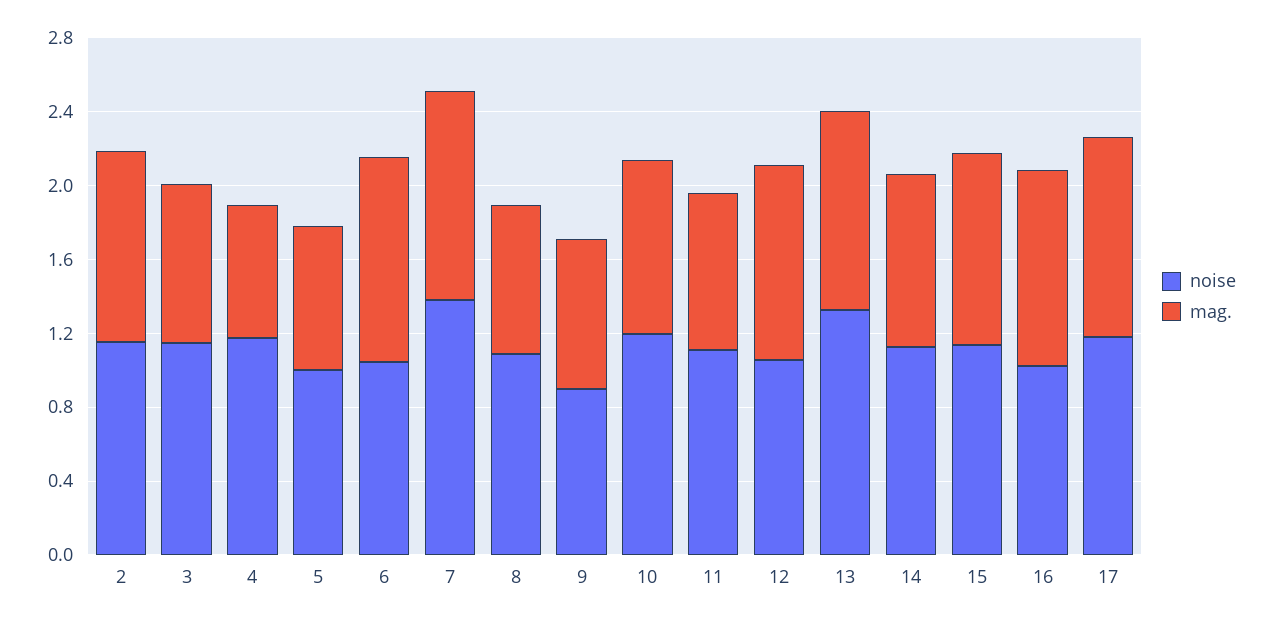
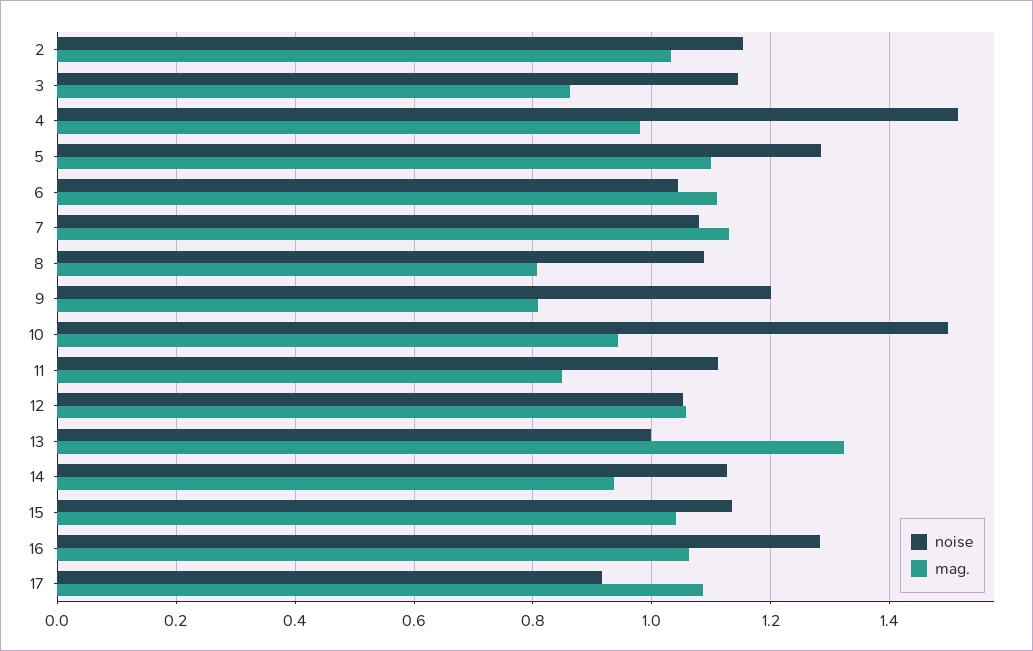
noise, 4: 1.2 -> 1.52
mag., 4: 0.7 -> 0.98
noise, 5: 1 -> 1.28
mag., 5: 0.8 -> 1.1
noise, 7: 1.4 -> 1.08
noise, 9: 0.9 -> 1.2
noise, 10: 1.2 -> 1.5
noise, 13: 1.3 -> 1
mag., 13: 1.1 -> 1.32
noise, 16: 1 -> 1.28
noise, 17: 1.2 -> 0.92

